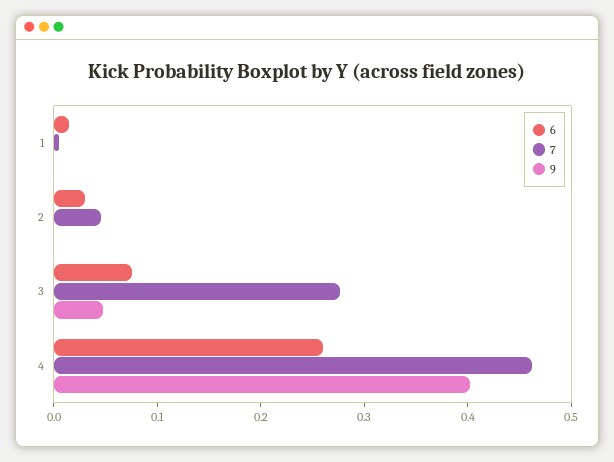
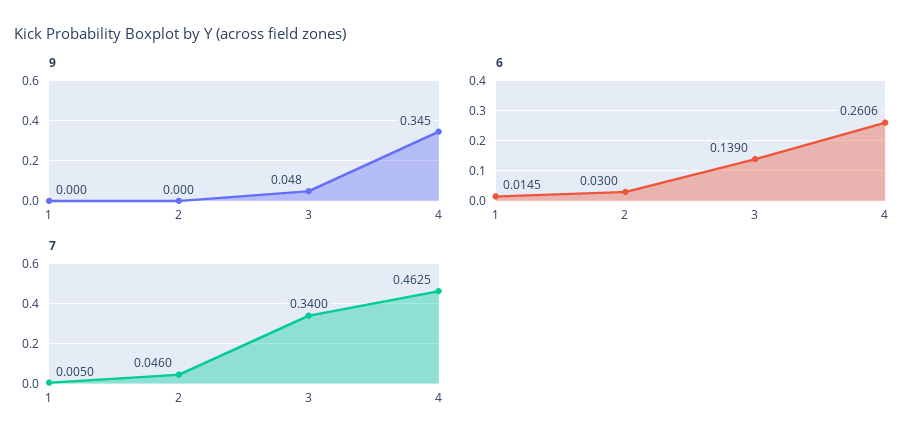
6, 3: 0.08 -> 0.139
7, 3: 0.28 -> 0.34
9, 4: 0.4 -> 0.345

